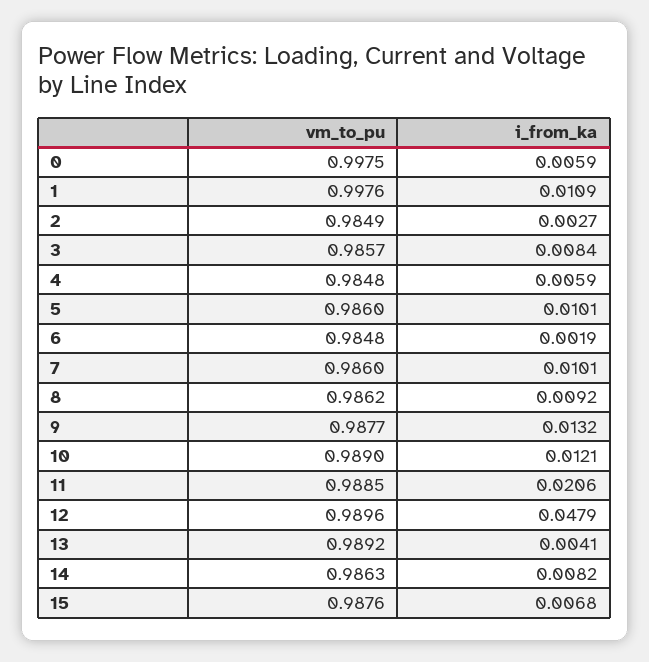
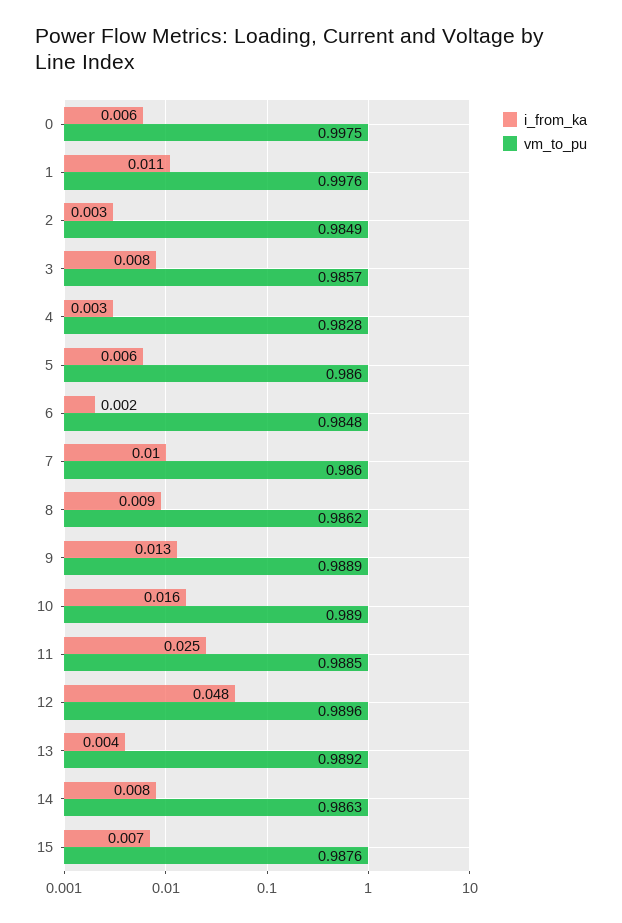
vm_to_pu, 4: 0.9848 -> 0.9828
i_from_ka, 4: 0.0059 -> 0.003
i_from_ka, 5: 0.0101 -> 0.006
vm_to_pu, 9: 0.9877 -> 0.9889
i_from_ka, 10: 0.0121 -> 0.016
i_from_ka, 11: 0.0206 -> 0.025

